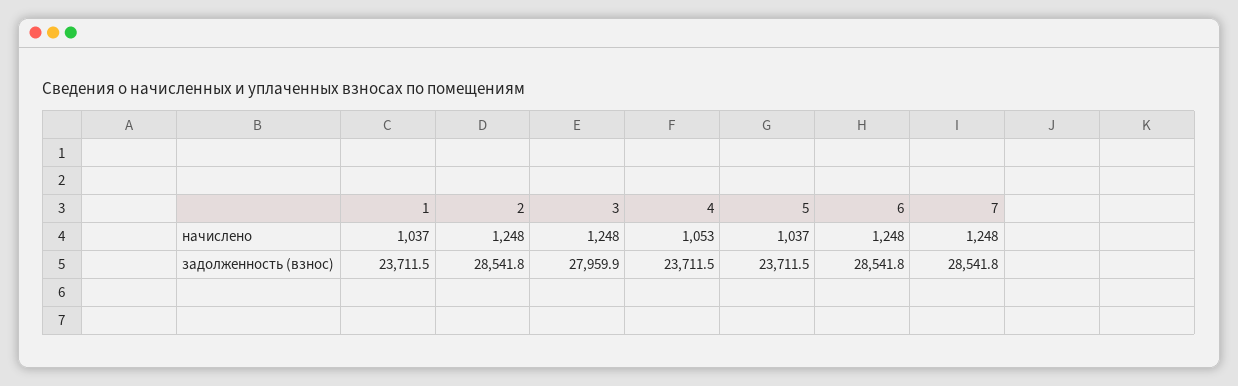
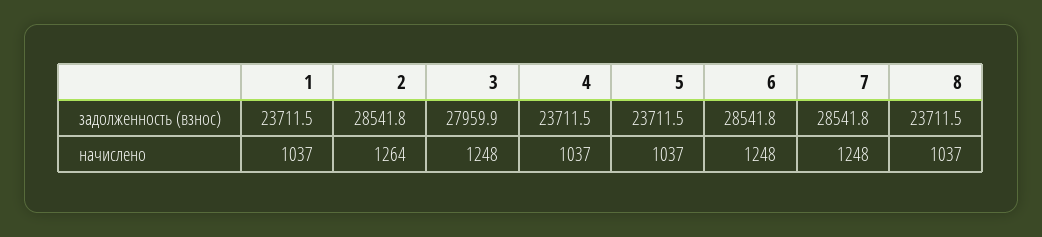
2, начислено: 1248 -> 1264
4, начислено: 1053 -> 1037
8, задолженность (взнос): none -> 23711.5
8, начислено: none -> 1037

